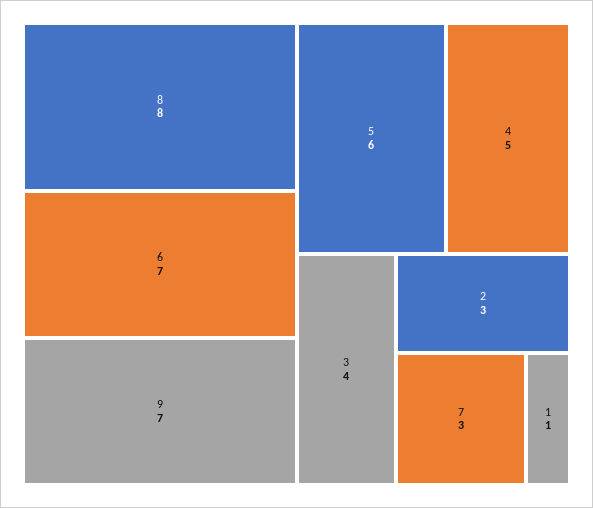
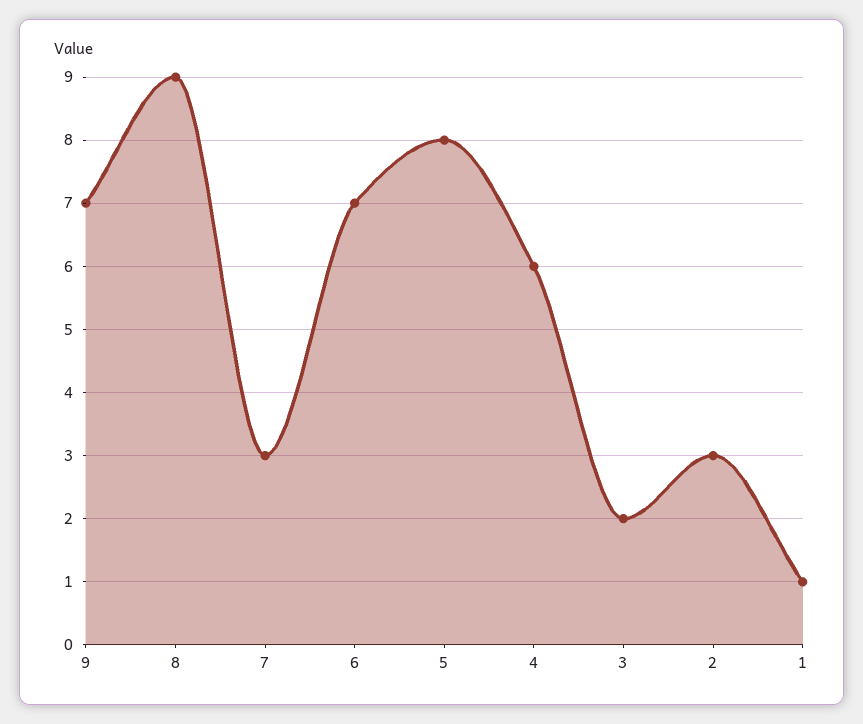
8: 8 -> 9
5: 6 -> 8
4: 5 -> 6
3: 4 -> 2

